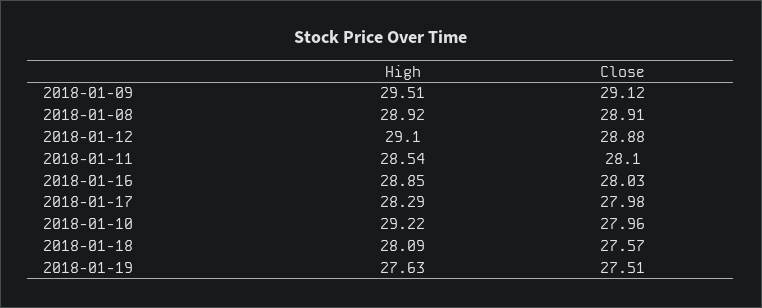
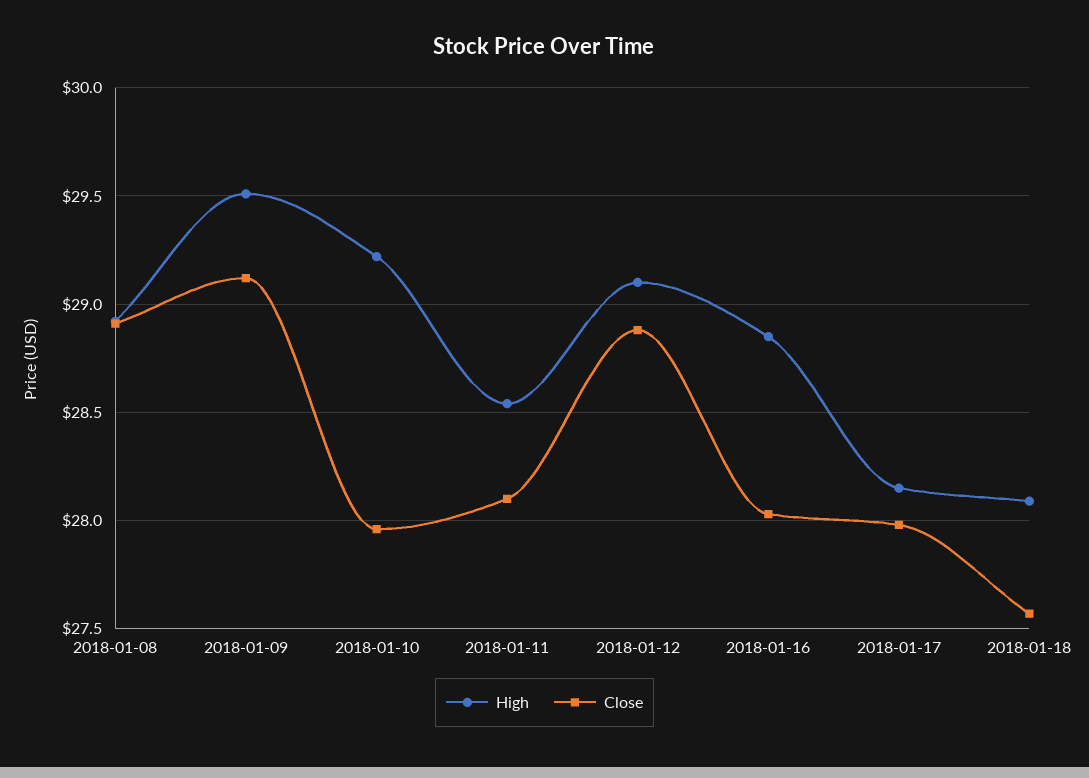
High, 2018-01-17: 28.29 -> 28.15
High, 2018-01-19: 27.63 -> none
Close, 2018-01-19: 27.51 -> none

